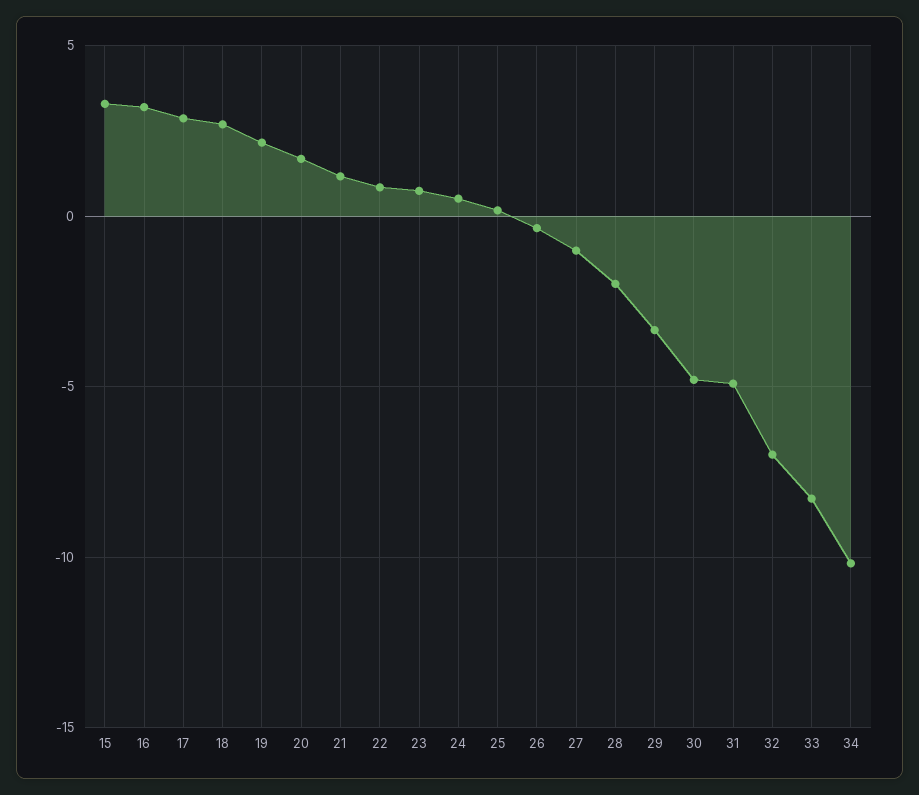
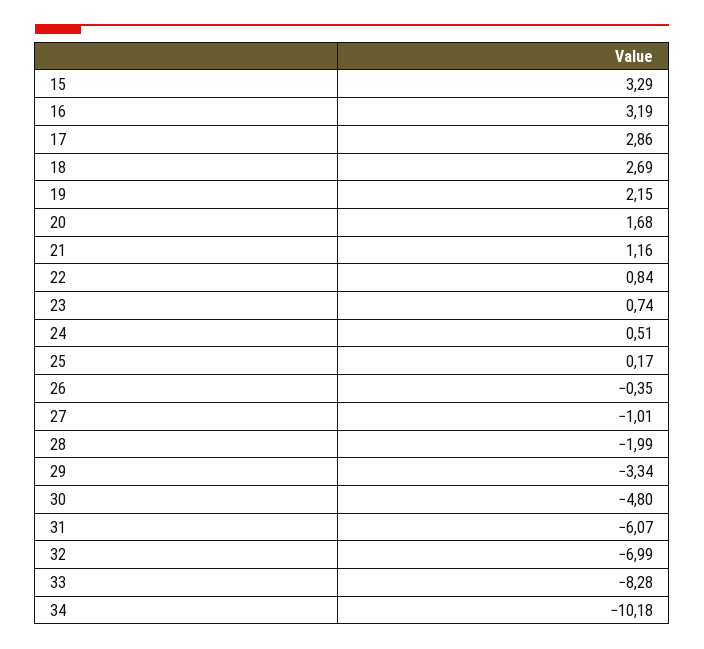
31: -5 -> -6.07

